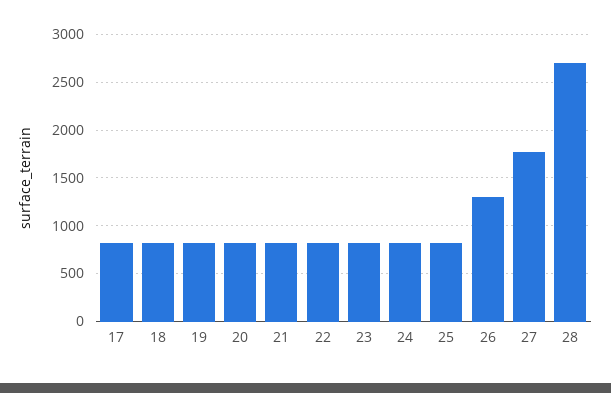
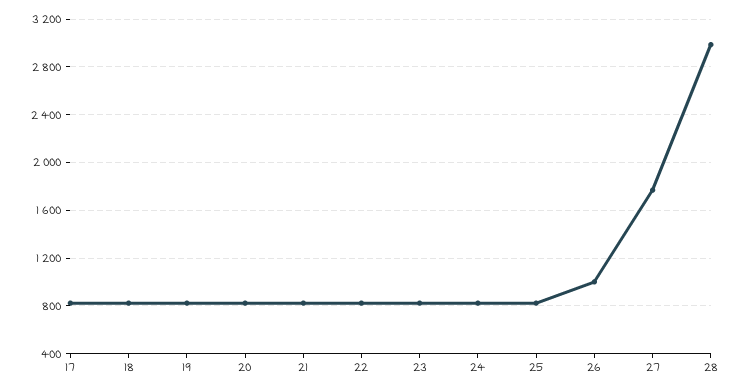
26: 1300 -> 1000
28: 2700 -> 3000

